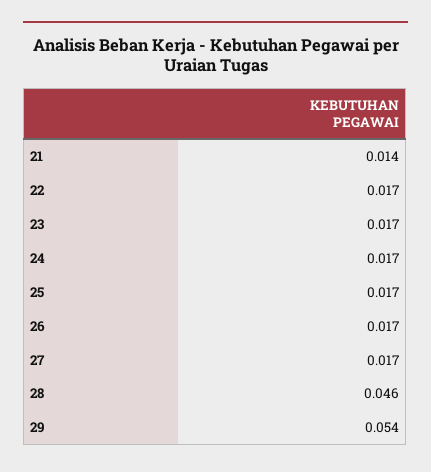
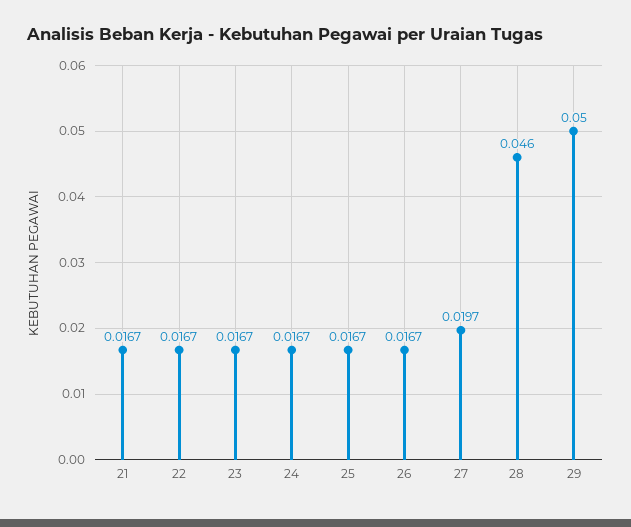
21: 0.014 -> 0.0167
27: 0.017 -> 0.0197
29: 0.054 -> 0.05

